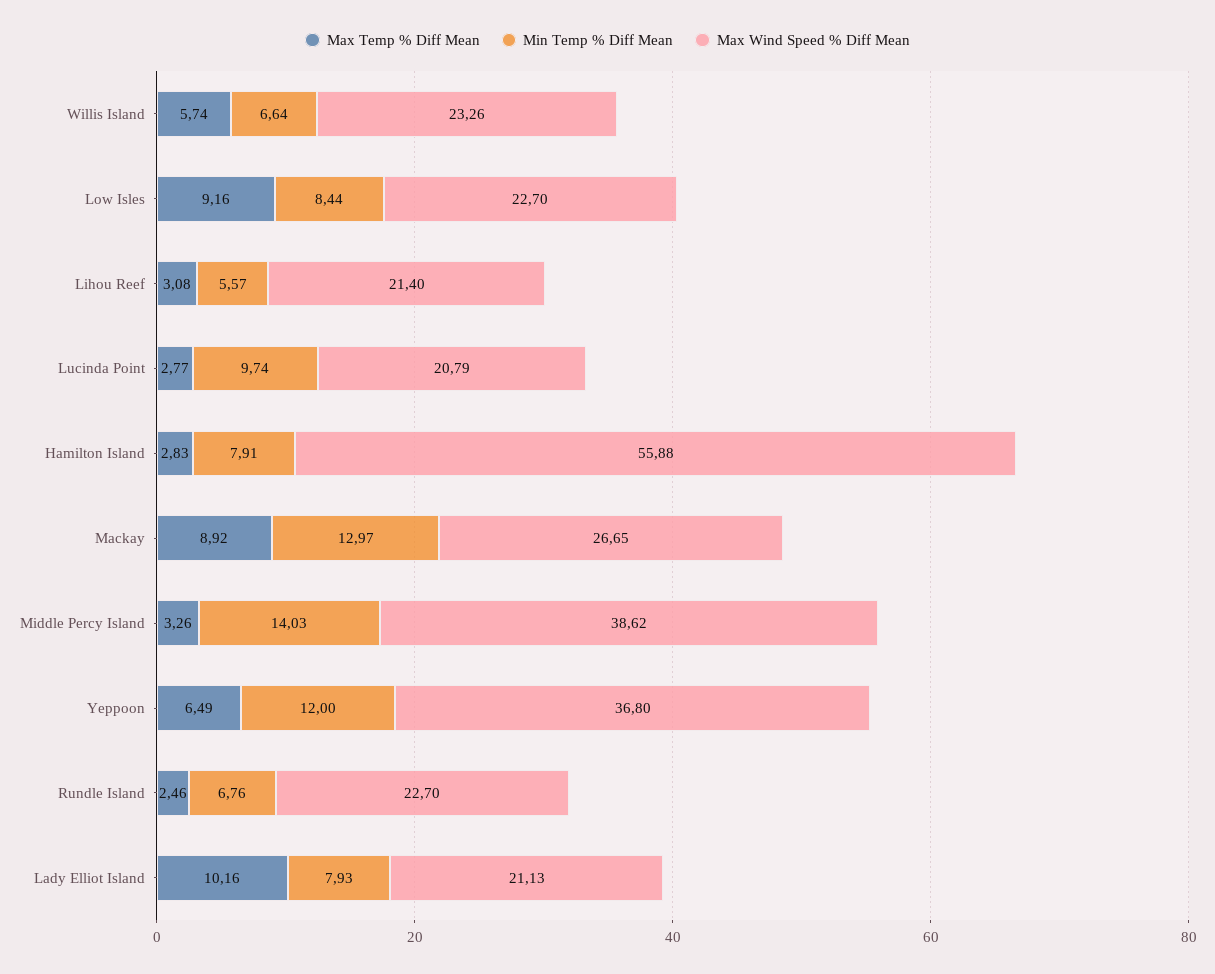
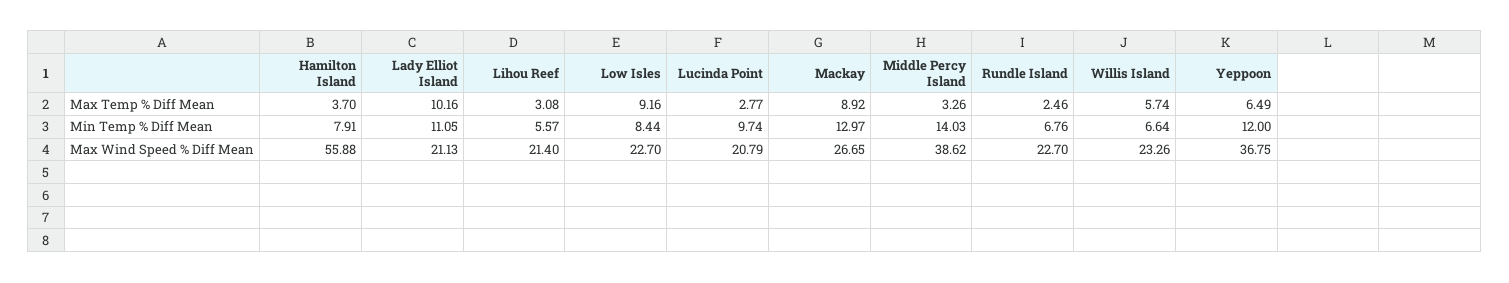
Max Temp % Diff Mean, Hamilton Island: 2.83 -> 3.7
Max Wind Speed % Diff Mean, Yeppoon: 36.8 -> 36.75
Min Temp % Diff Mean, Lady Elliot Island: 7.93 -> 11.05

